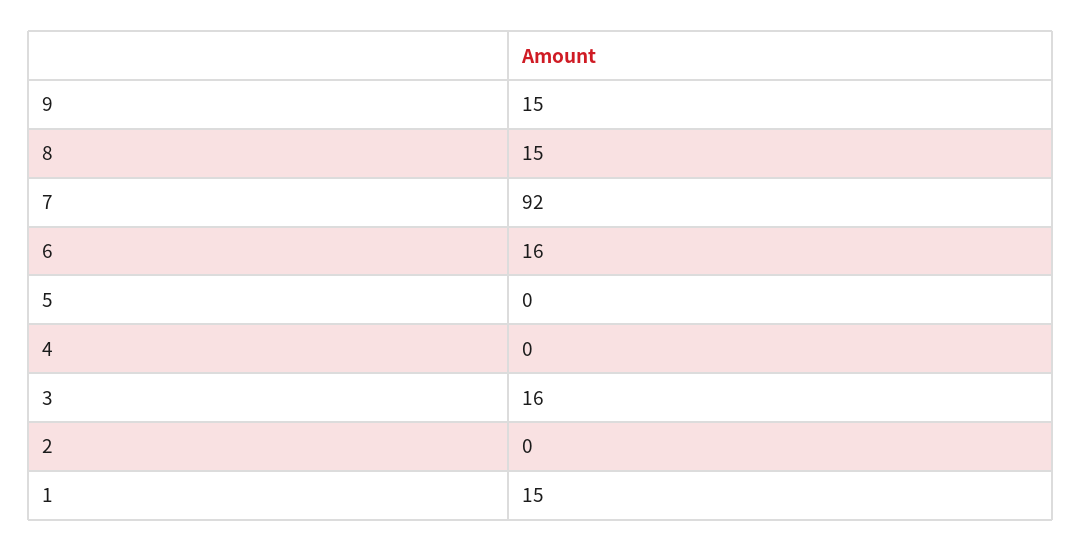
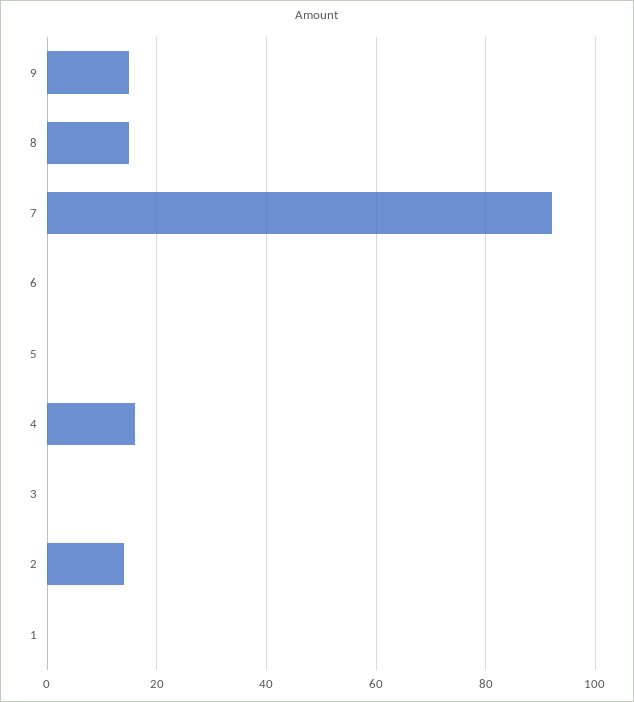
6: 16 -> 0
4: 0 -> 15
3: 16 -> 0
2: 0 -> 15
1: 15 -> 0

